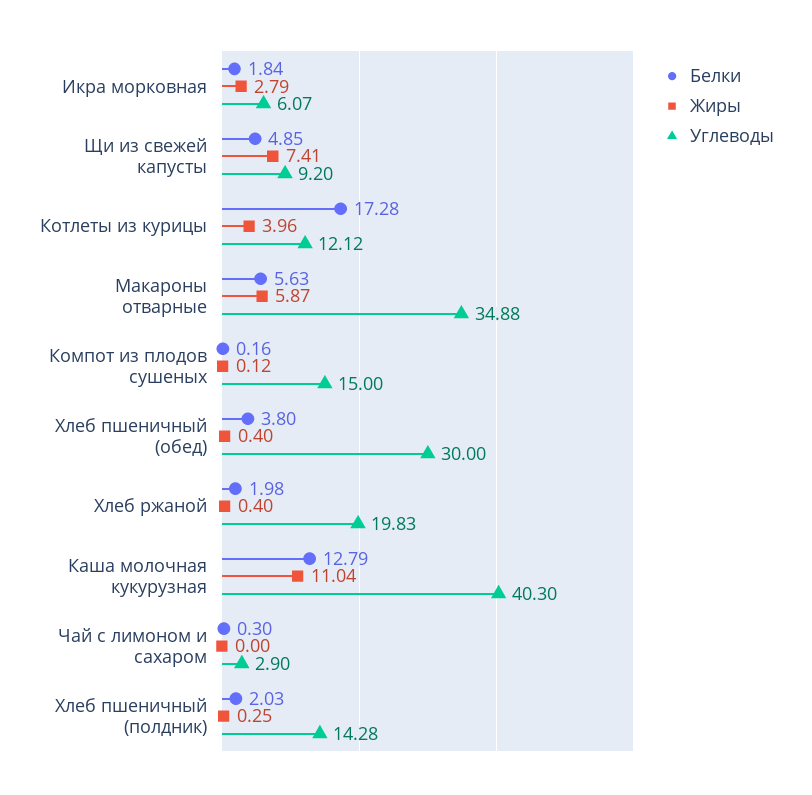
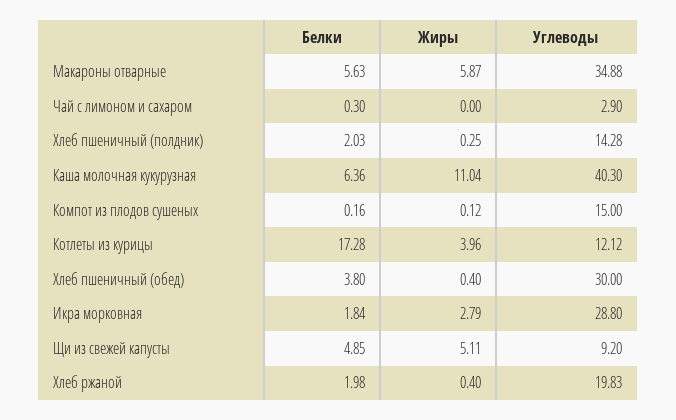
Углеводы, Икра морковная: 6.07 -> 28.8
Жиры, Щи из свежей капусты: 7.41 -> 5.11
Белки, Каша молочная кукурузная: 12.79 -> 6.36

